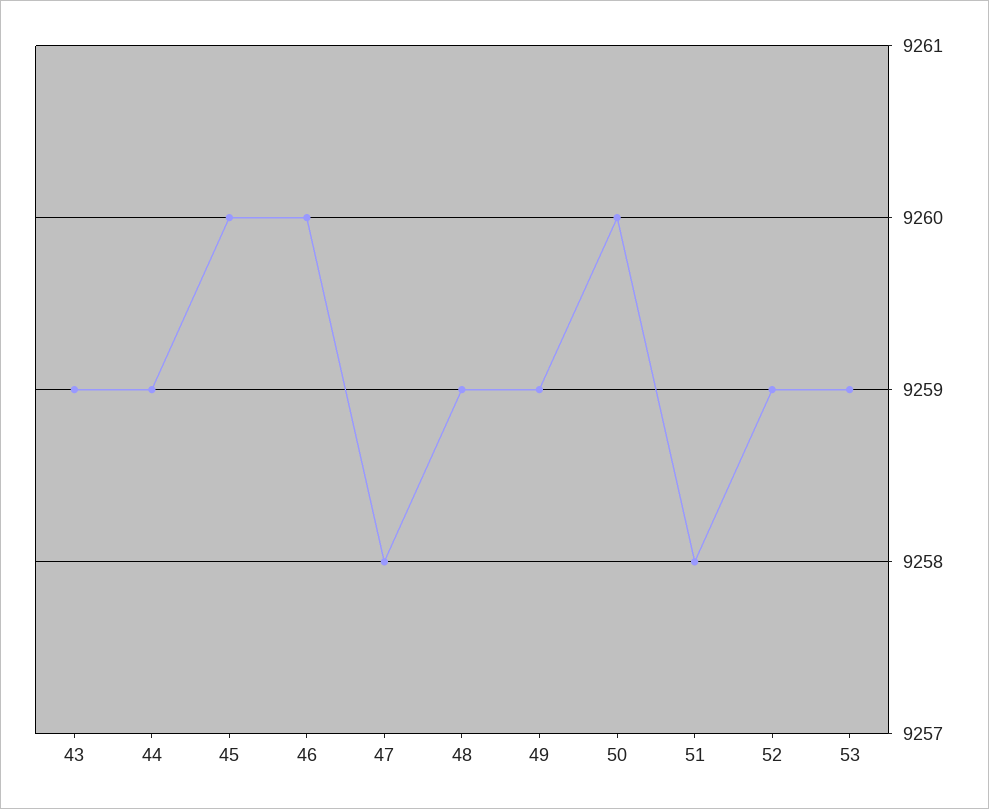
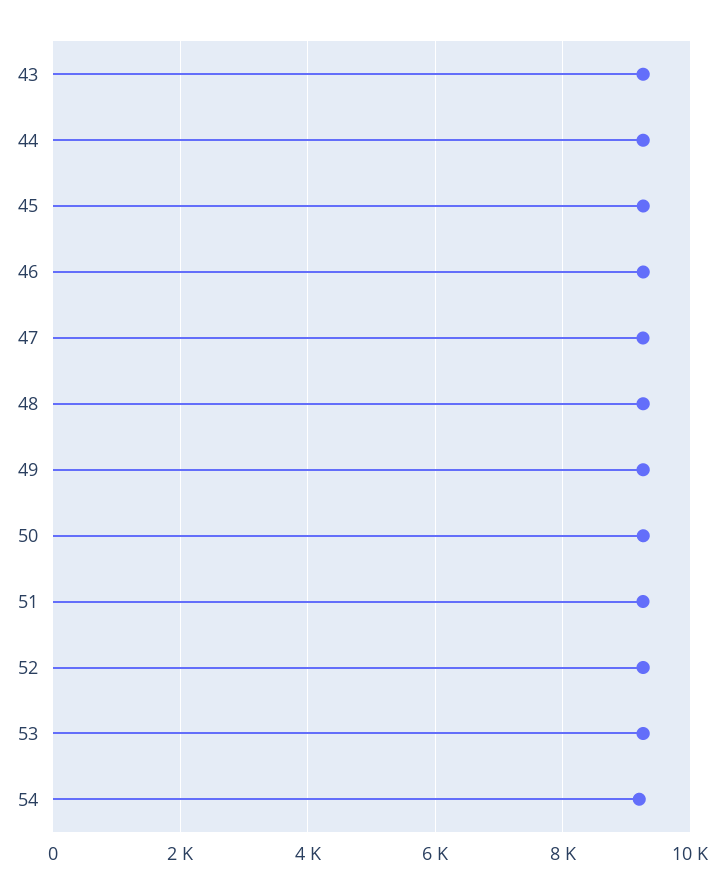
54: none -> 9200

